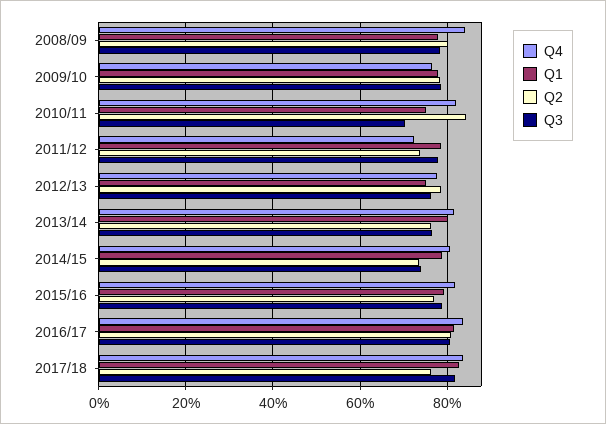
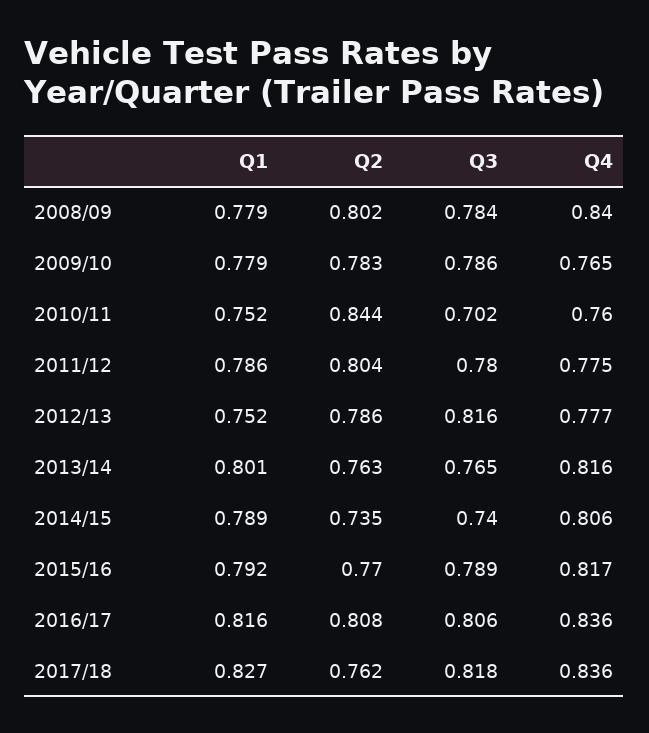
Q4, 2010/11: 0.82 -> 0.76
Q4, 2011/12: 0.72 -> 0.775
Q2, 2011/12: 0.74 -> 0.804
Q3, 2012/13: 0.76 -> 0.816

